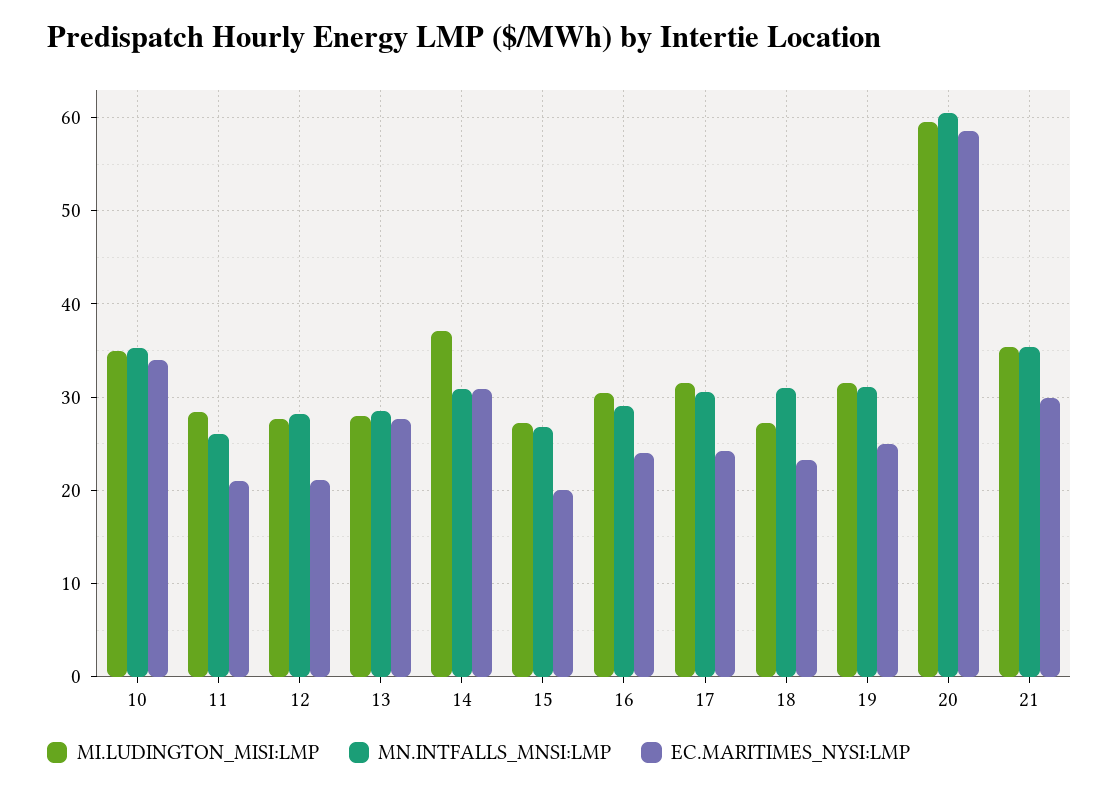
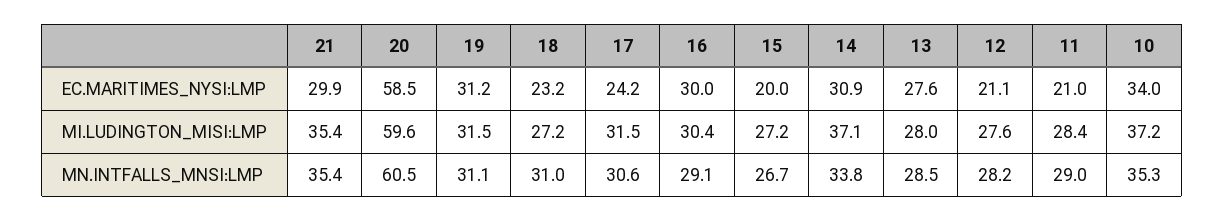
MI.LUDINGTON_MISI:LMP, 10: 35 -> 37.2
MN.INTFALLS_MNSI:LMP, 11: 26 -> 29
MN.INTFALLS_MNSI:LMP, 14: 31 -> 33.8
EC.MARITIMES_NYSI:LMP, 16: 24 -> 30
EC.MARITIMES_NYSI:LMP, 19: 25 -> 31.2

